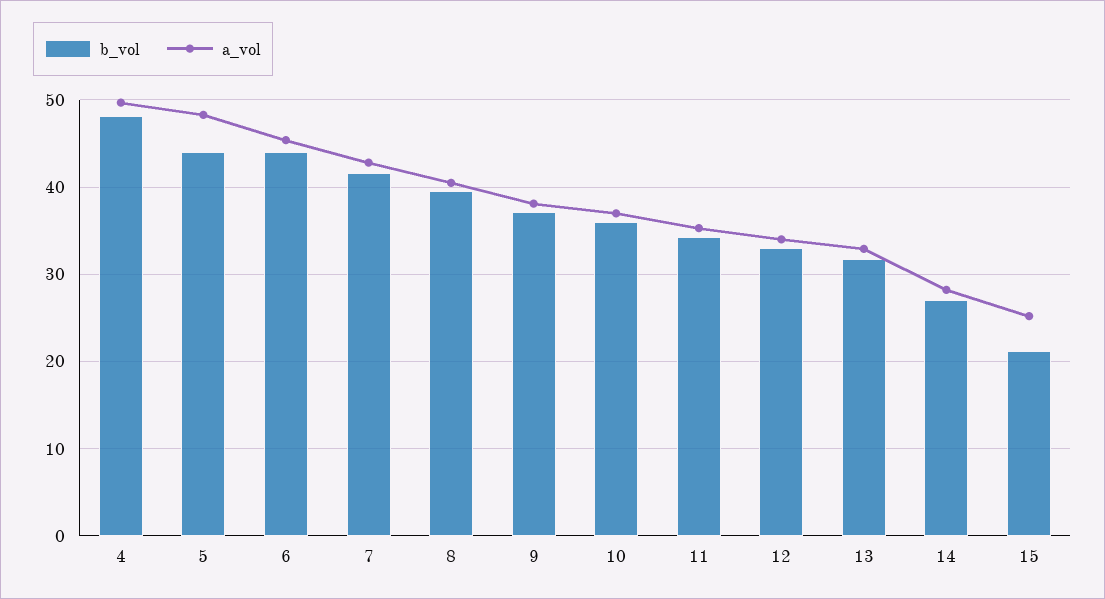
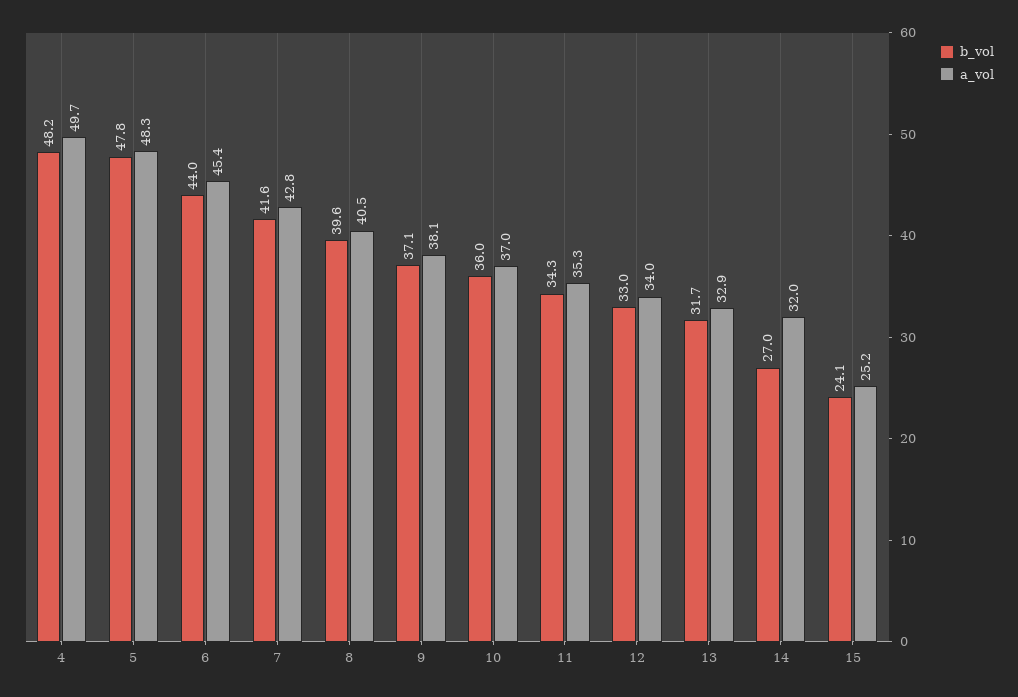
b_vol, 5: 44 -> 47.8
a_vol, 14: 28 -> 32
b_vol, 15: 21 -> 24.1

